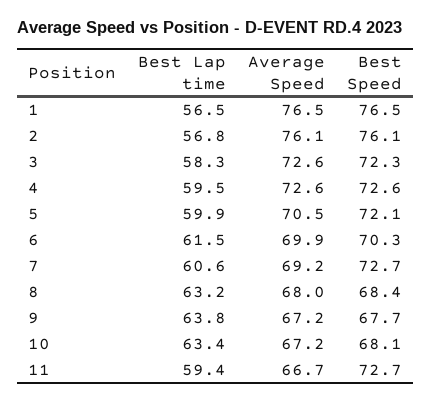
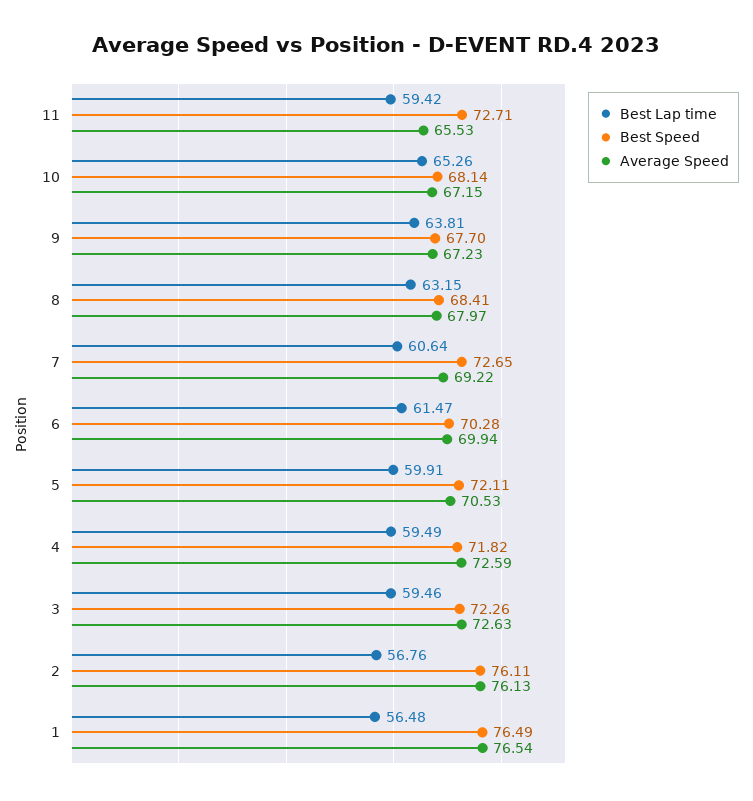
Best Lap time, 3: 58.3 -> 59.46
Best Speed, 4: 72.6 -> 71.82
Best Lap time, 10: 63.4 -> 65.26
Average Speed, 11: 66.7 -> 65.53

